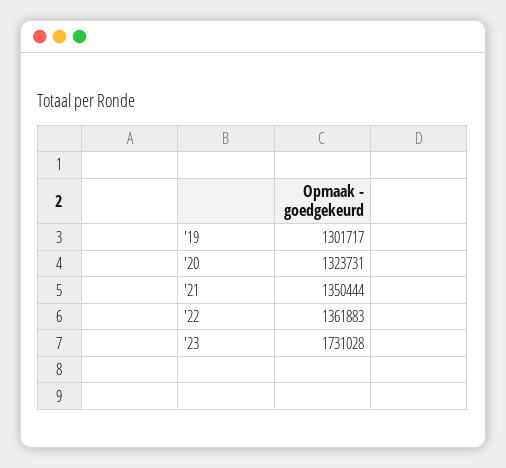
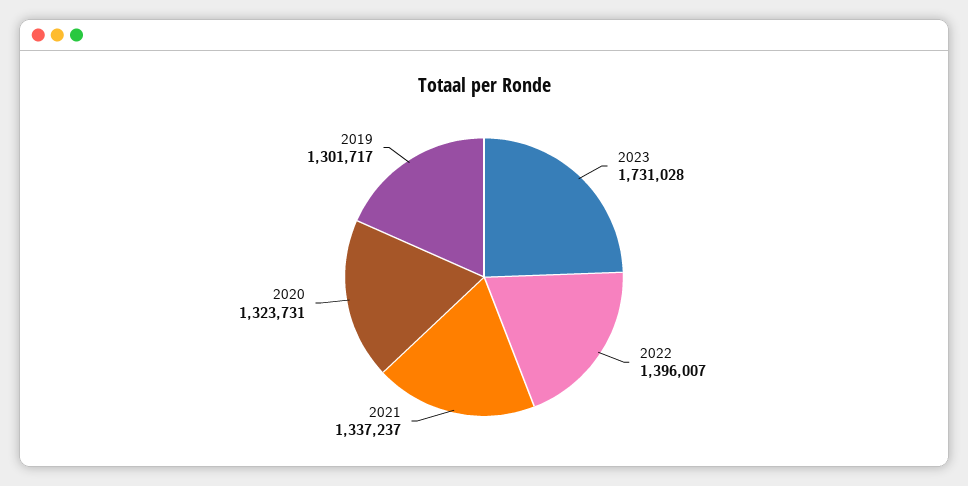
'21: 1350444 -> 1337237
'22: 1361883 -> 1396007

